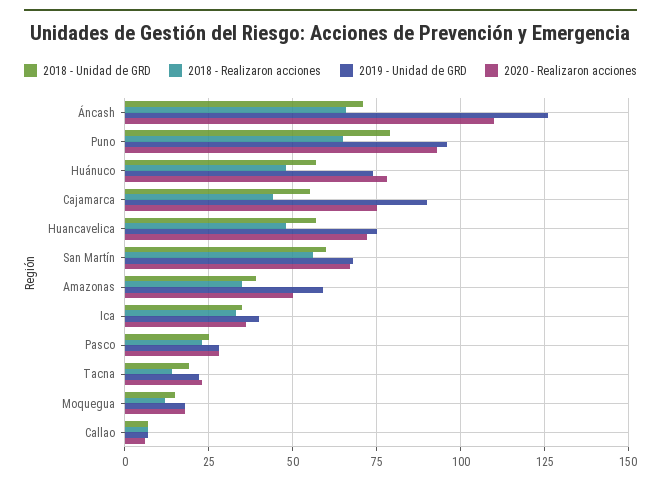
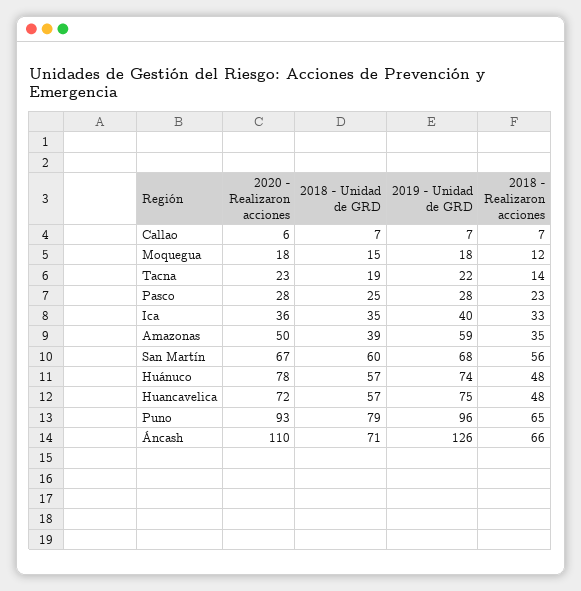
2018 - Unidad de GRD, Cajamarca: 55 -> none
2018 - Realizaron acciones, Cajamarca: 45 -> none
2019 - Unidad de GRD, Cajamarca: 90 -> none
2020 - Realizaron acciones, Cajamarca: 75 -> none

